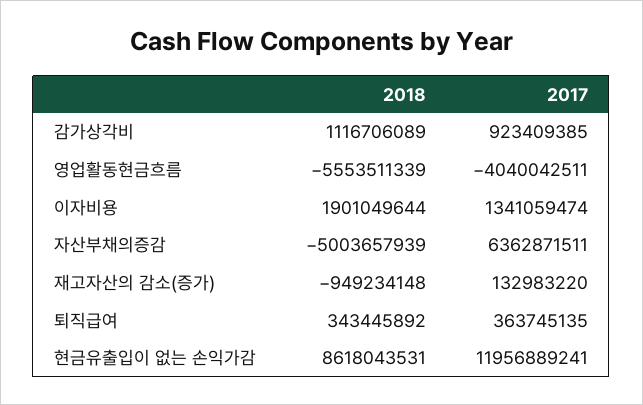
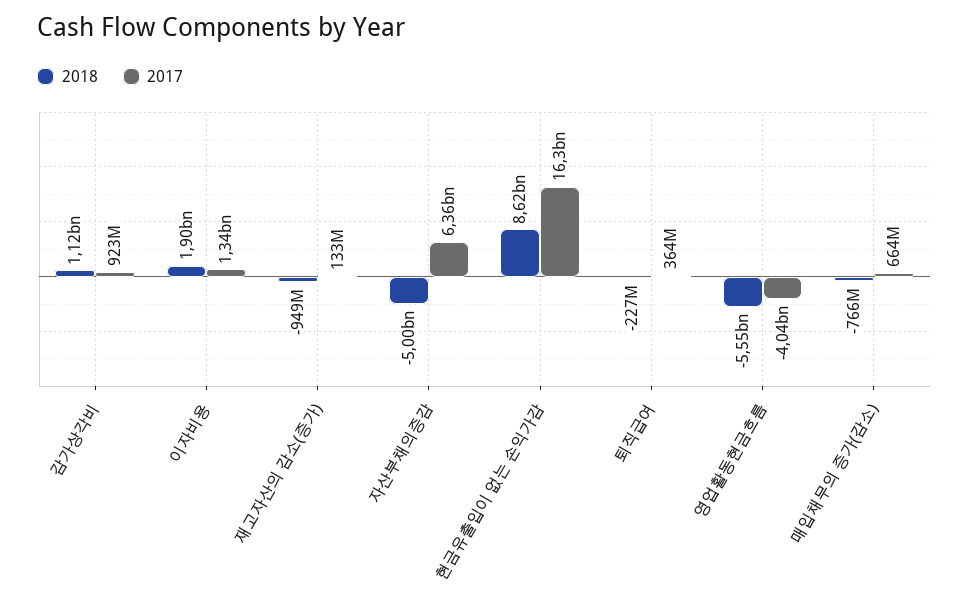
2018, 퇴직급여: 343445892 -> -227000000
2017, 현금유출입이 없는 손익가감: 11956889241 -> 16300000000
2018, 매입채무의 증가(감소): none -> -766000000
2017, 매입채무의 증가(감소): none -> 664000000

